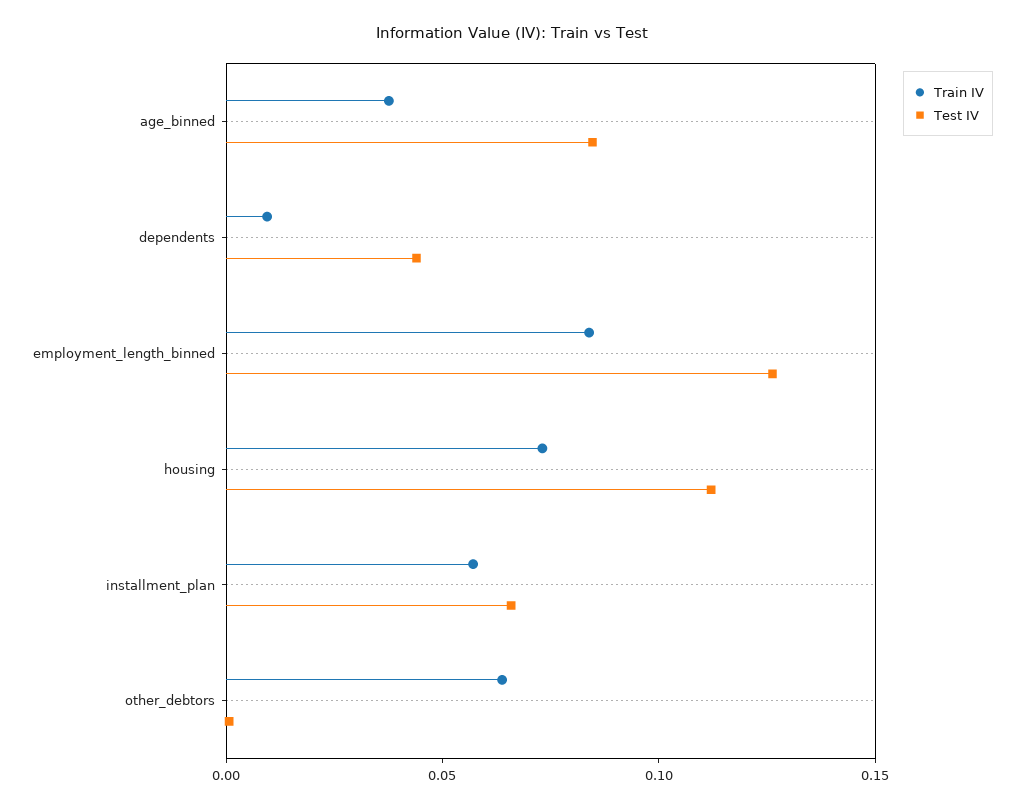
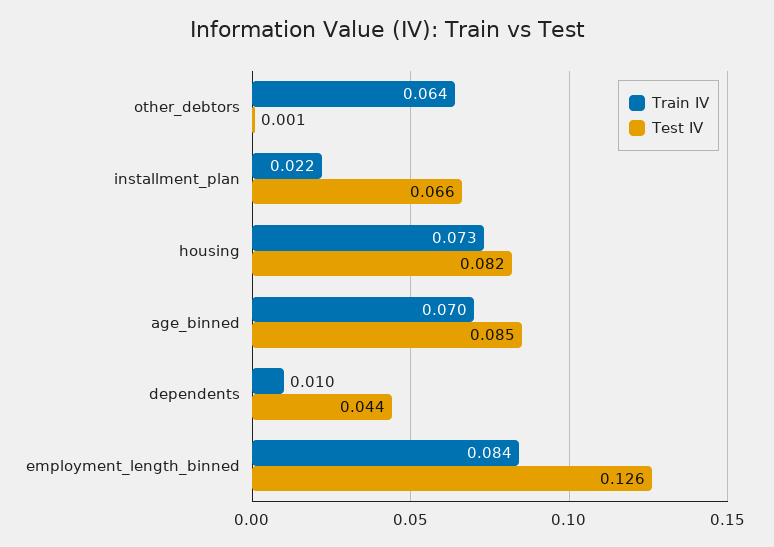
Train IV, age_binned: 0.04 -> 0.07
Test IV, housing: 0.11 -> 0.082
Train IV, installment_plan: 0.06 -> 0.022

